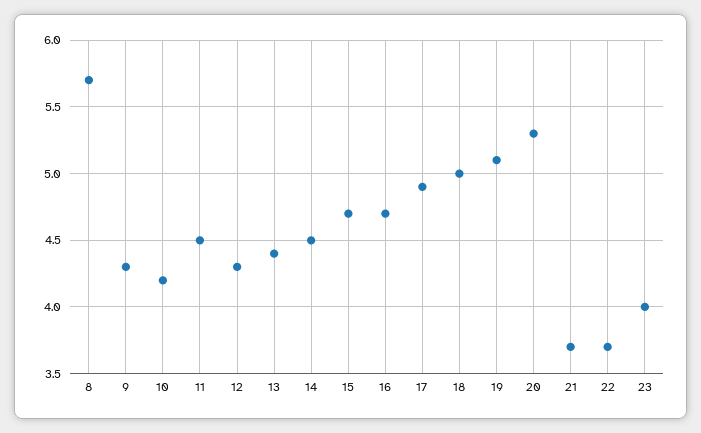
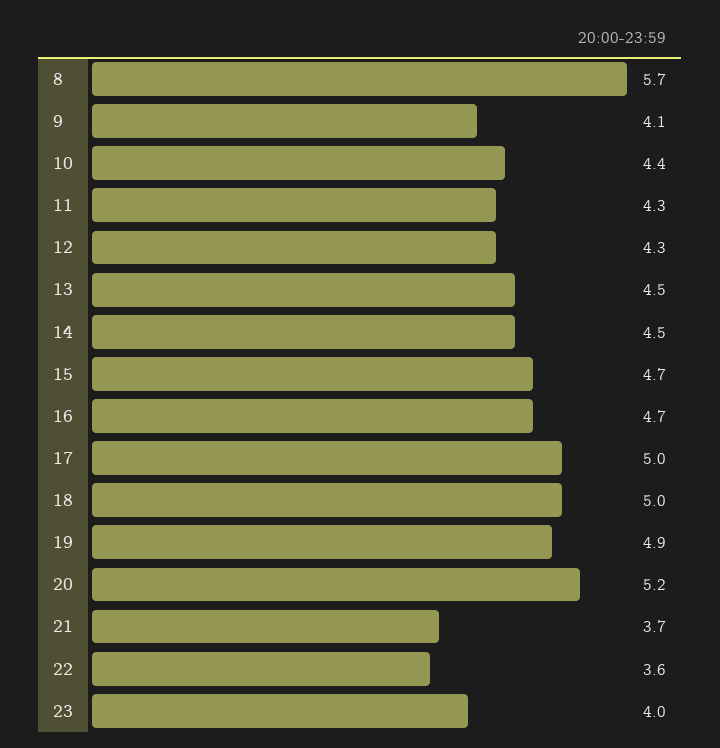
9: 4.3 -> 4.1
10: 4.2 -> 4.4
11: 4.5 -> 4.3
13: 4.4 -> 4.5
17: 4.9 -> 5
19: 5.1 -> 4.9
20: 5.3 -> 5.2
22: 3.7 -> 3.6

